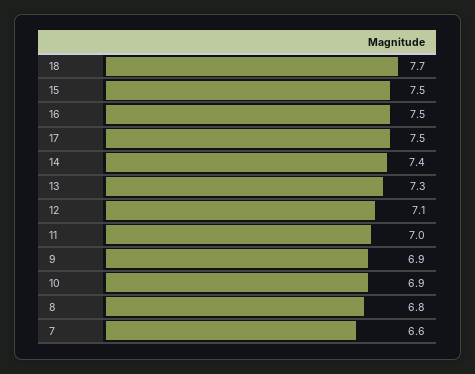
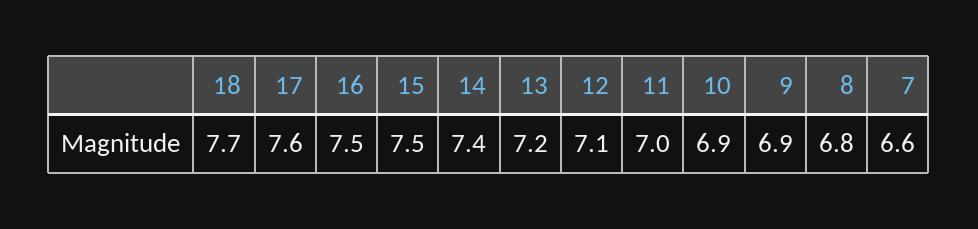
17: 7.5 -> 7.6
13: 7.3 -> 7.2

